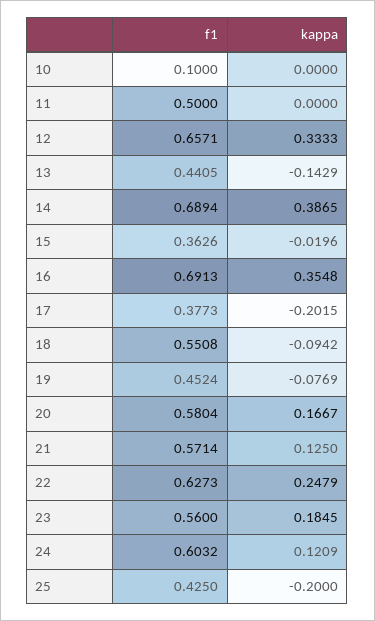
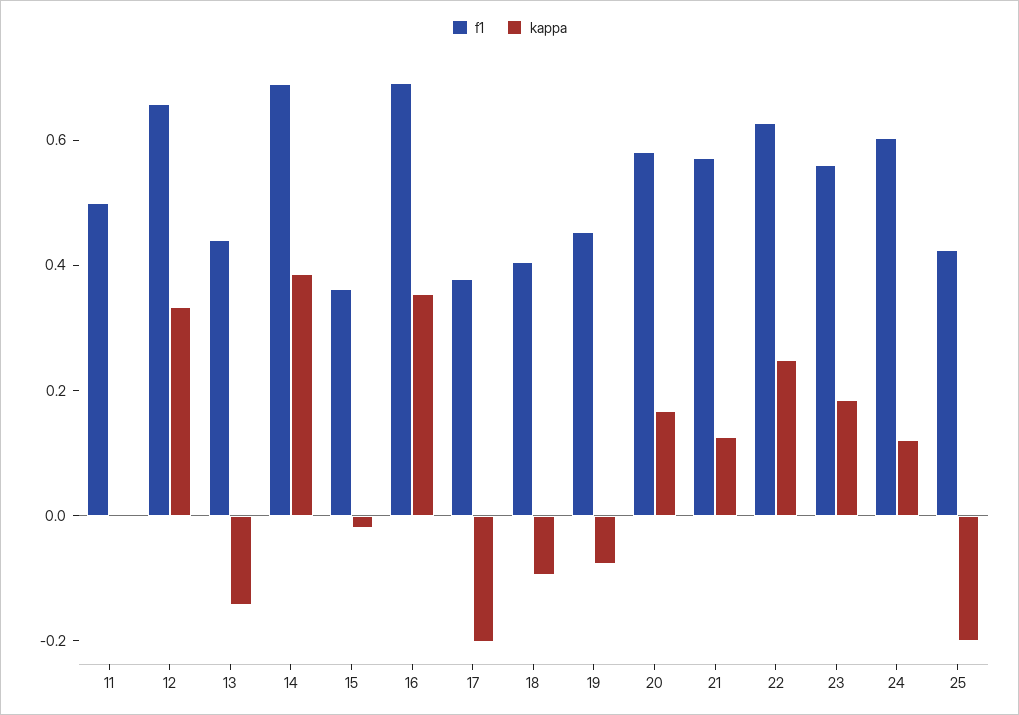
f1, 10: 0.1 -> none
kappa, 10: 0 -> none
f1, 18: 0.5508 -> 0.4

